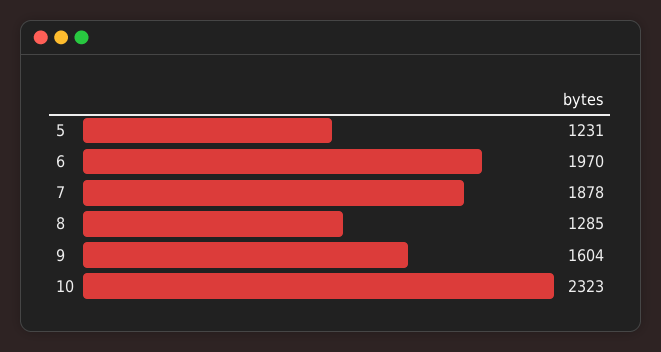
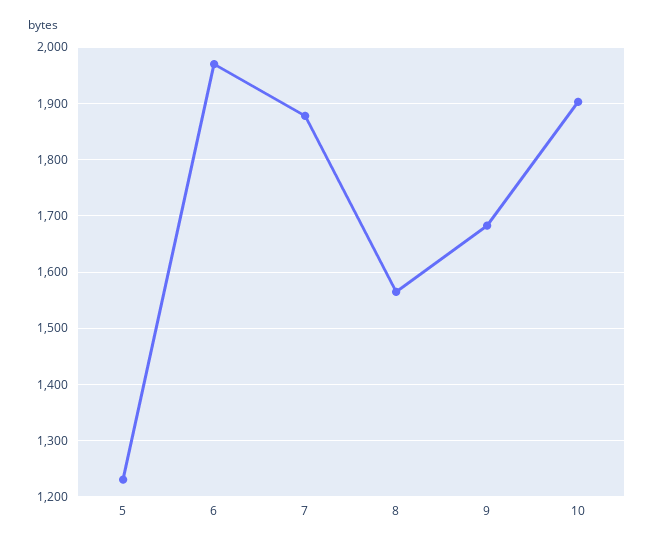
8: 1285 -> 1560
9: 1604 -> 1680
10: 2323 -> 1900

